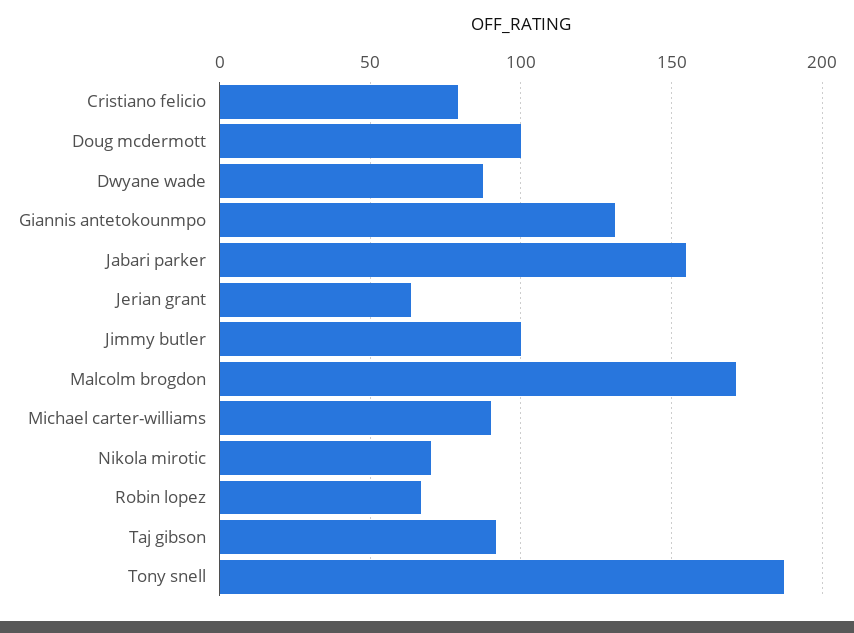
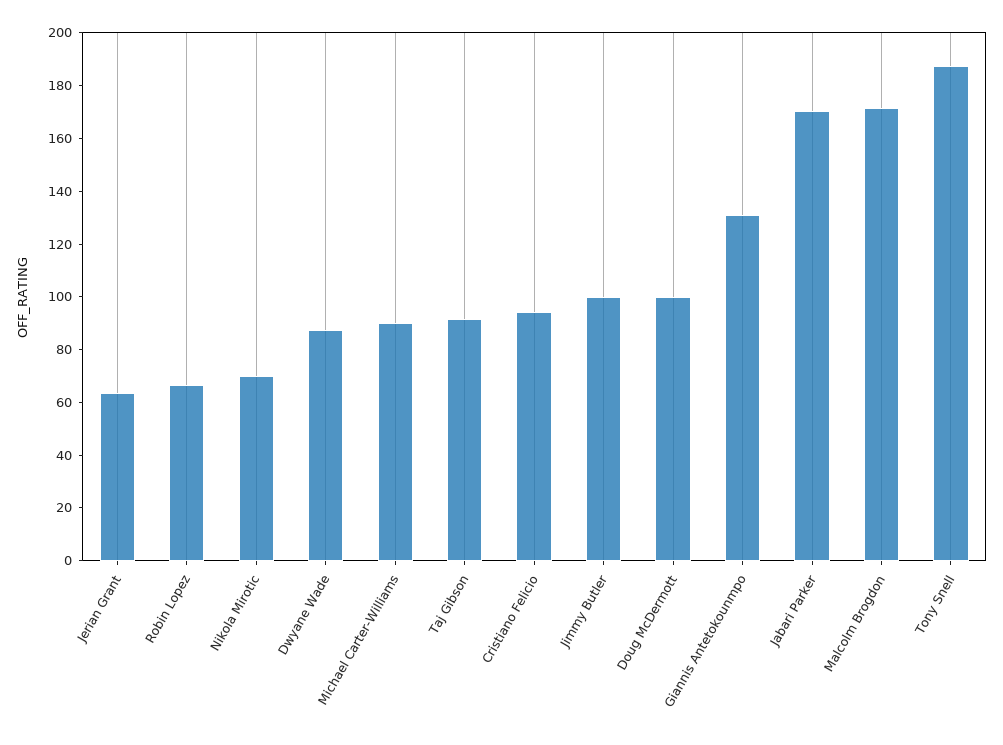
Cristiano felicio: 80 -> 95
Jabari parker: 155 -> 170

